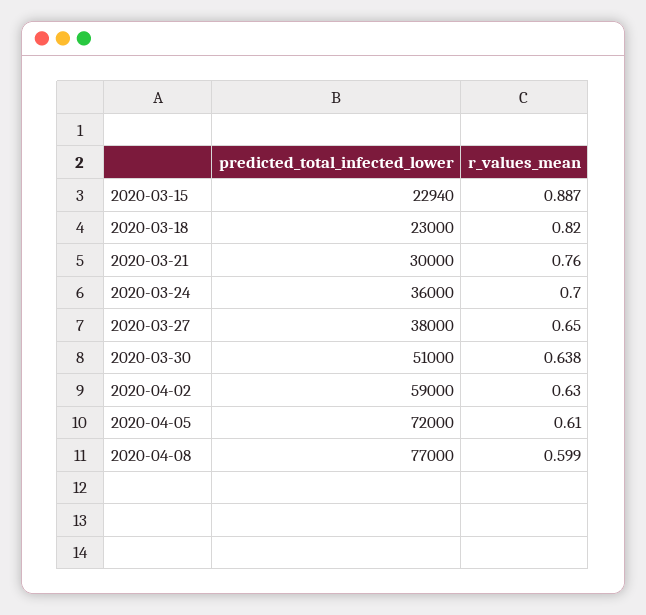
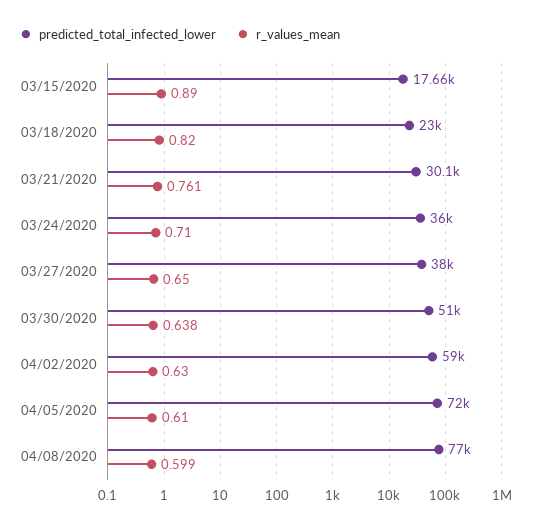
predicted_total_infected_lower, 2020-03-15: 22940 -> 17660
r_values_mean, 2020-03-15: 0.887 -> 0.89
predicted_total_infected_lower, 2020-03-21: 30000 -> 30100
r_values_mean, 2020-03-21: 0.76 -> 0.761
r_values_mean, 2020-03-24: 0.7 -> 0.71

